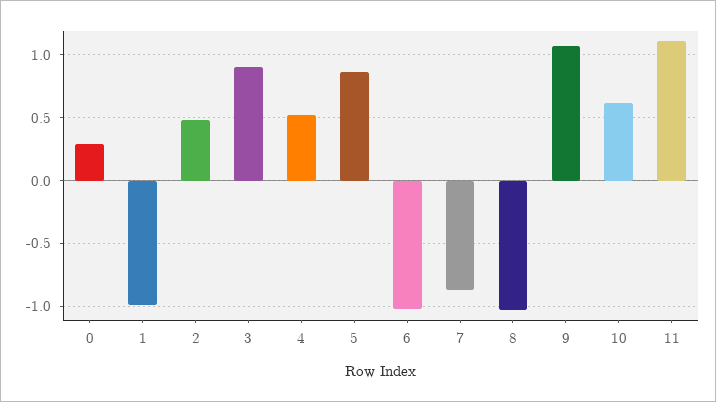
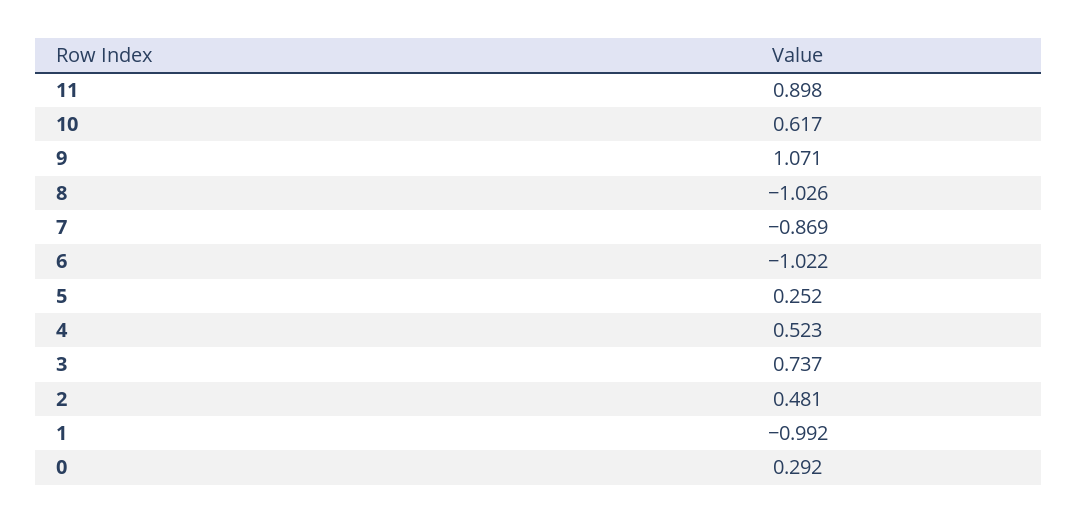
3: 0.9 -> 0.737
5: 0.85 -> 0.252
11: 1.1 -> 0.898

